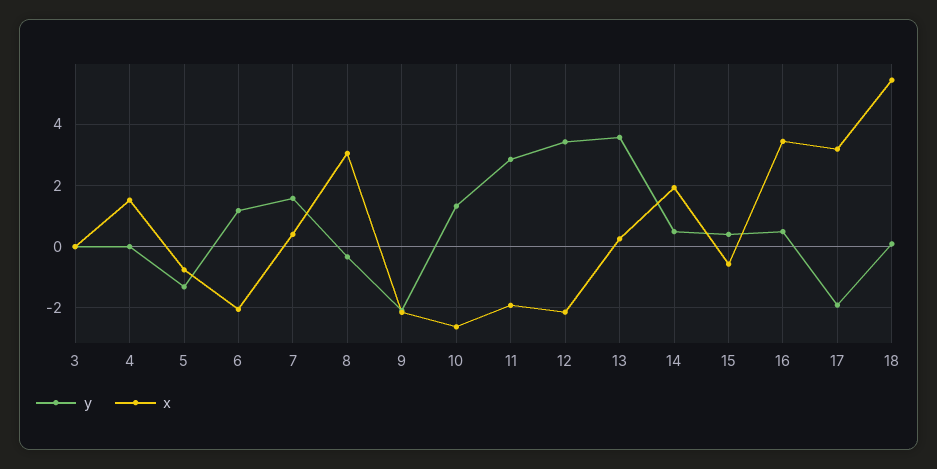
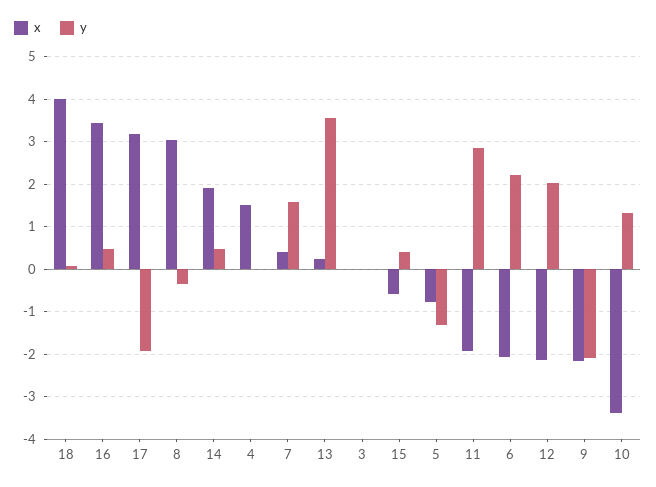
y, 6: 1.2 -> 2.2
x, 10: -2.6 -> -3.4
y, 12: 3.4 -> 2
x, 18: 5.4 -> 4

